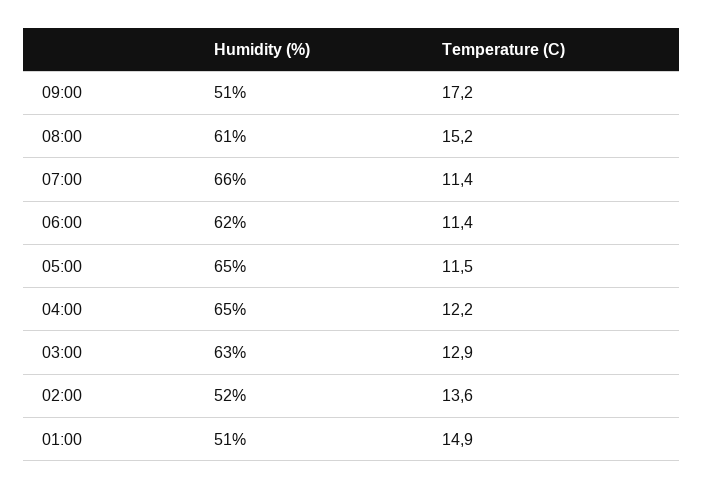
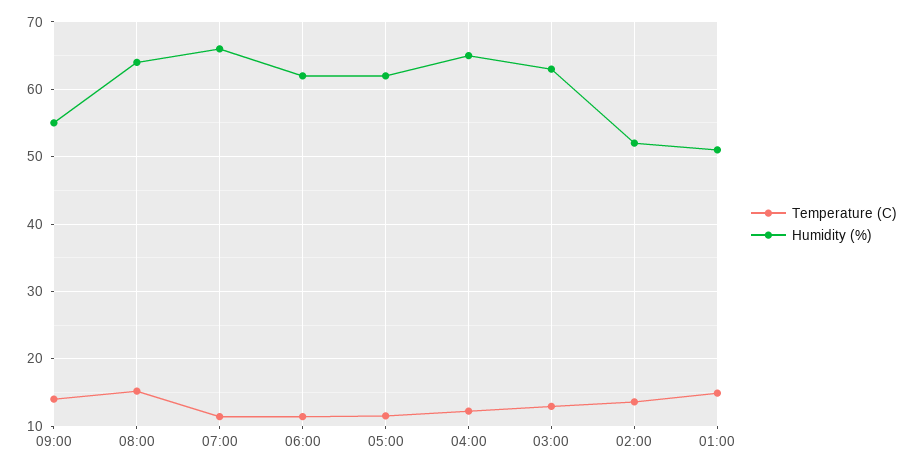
Humidity (%), 09:00: 51 -> 55
Temperature (C), 09:00: 17.2 -> 14
Humidity (%), 08:00: 61 -> 64
Humidity (%), 05:00: 65 -> 62

